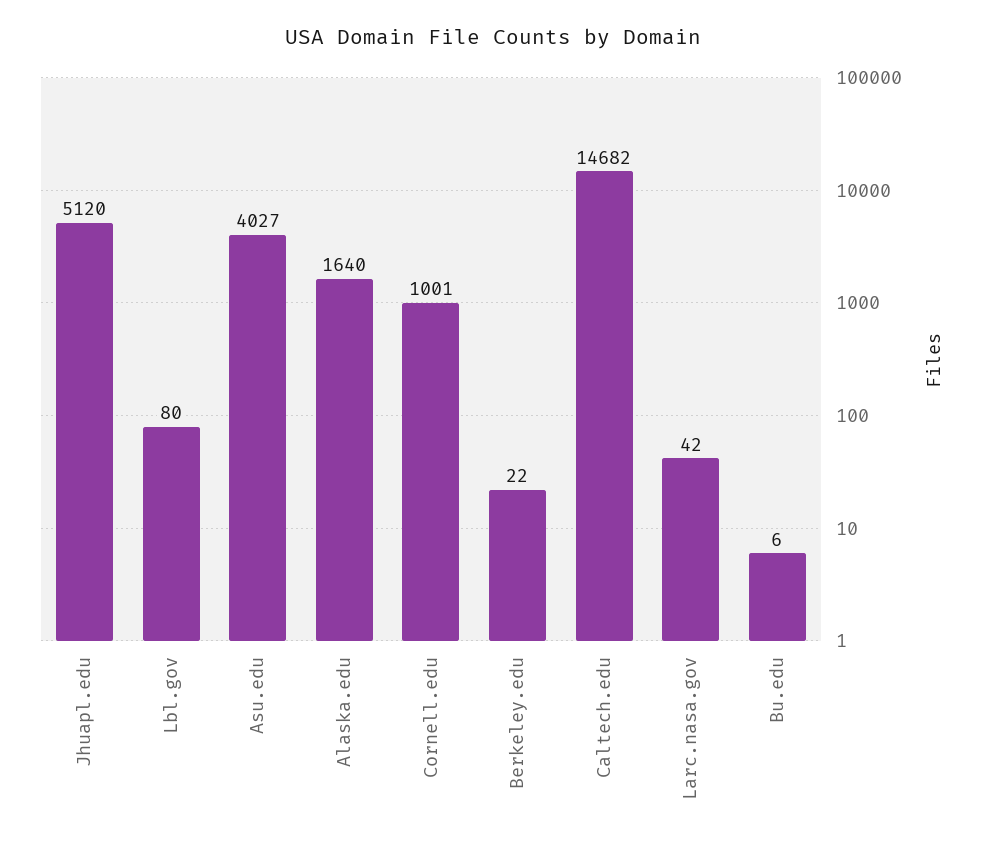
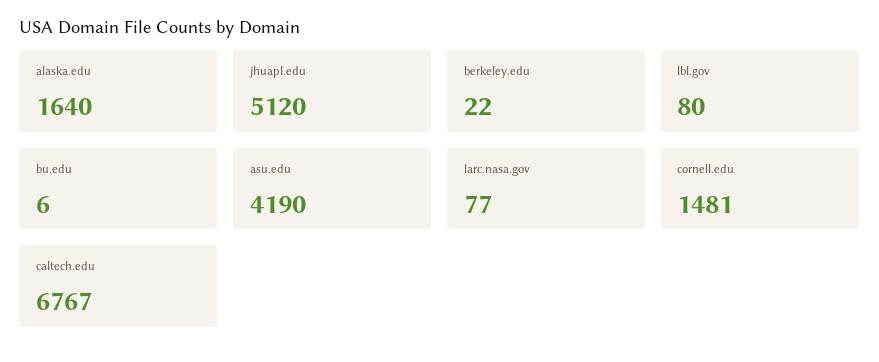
Asu.edu: 4027 -> 4190
Cornell.edu: 1001 -> 1481
Caltech.edu: 14682 -> 6767
Larc.nasa.gov: 42 -> 77

